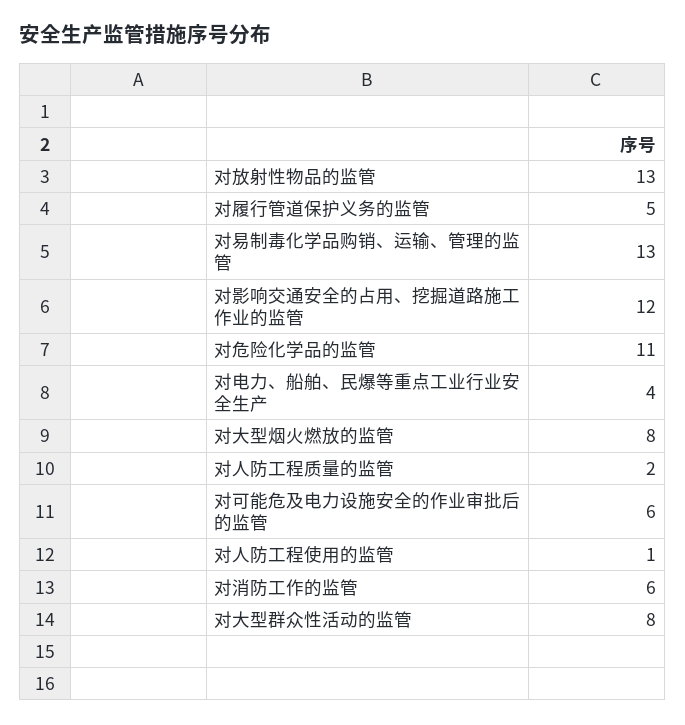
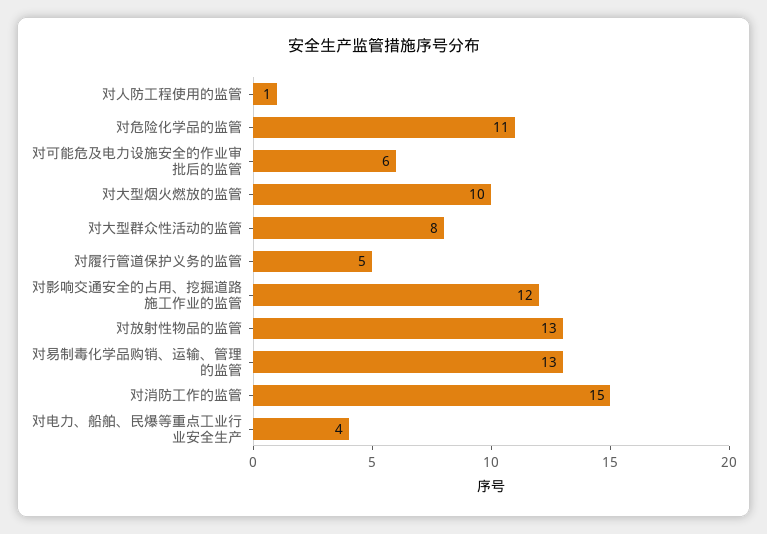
对大型烟火燃放的监管: 8 -> 10
对人防工程质量的监管: 2 -> none
对消防工作的监管: 6 -> 15

